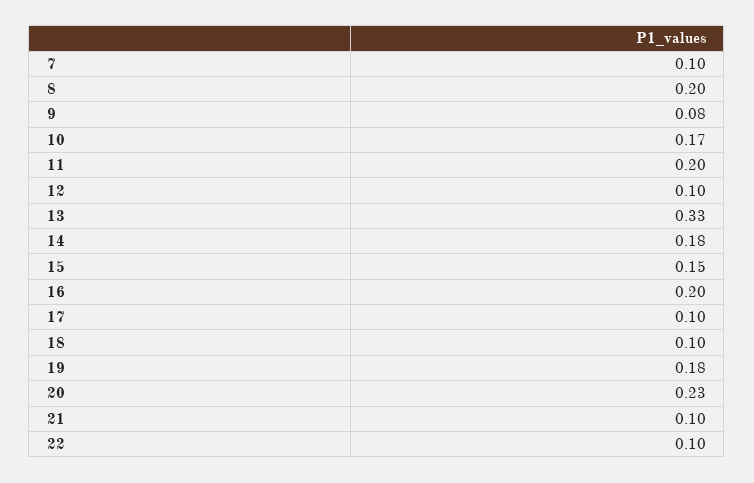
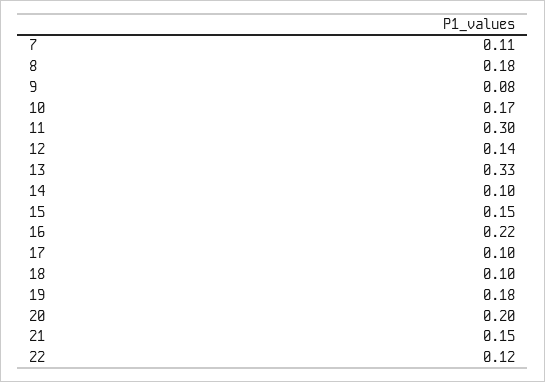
7: 0.1 -> 0.11
8: 0.2 -> 0.18
11: 0.2 -> 0.3
12: 0.1 -> 0.14
14: 0.18 -> 0.1
16: 0.2 -> 0.22
20: 0.23 -> 0.2
21: 0.1 -> 0.15
22: 0.1 -> 0.12

